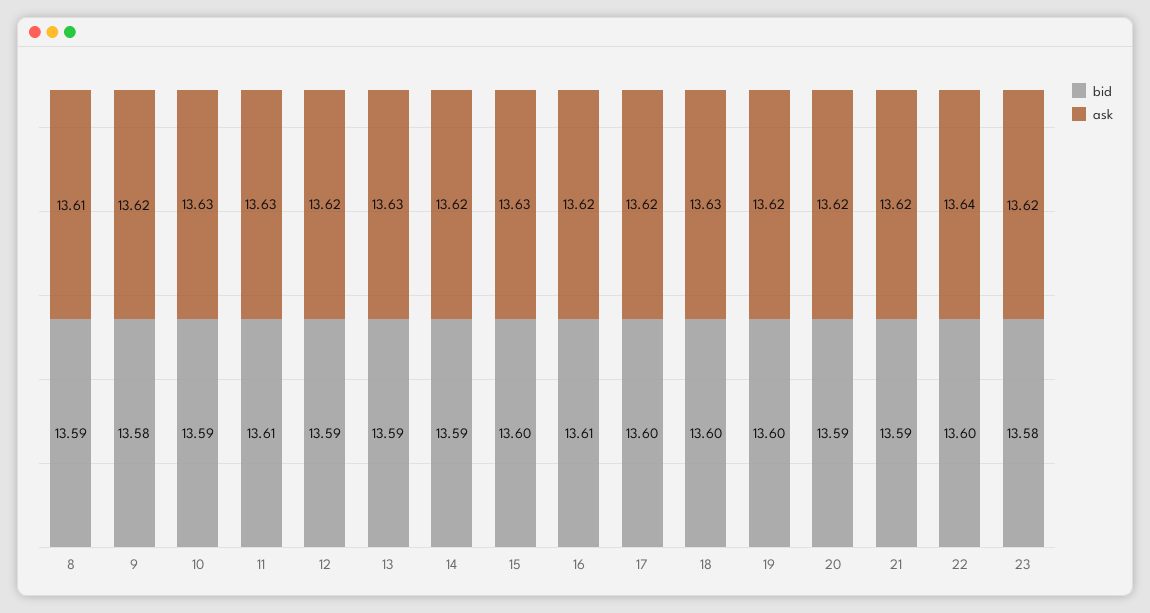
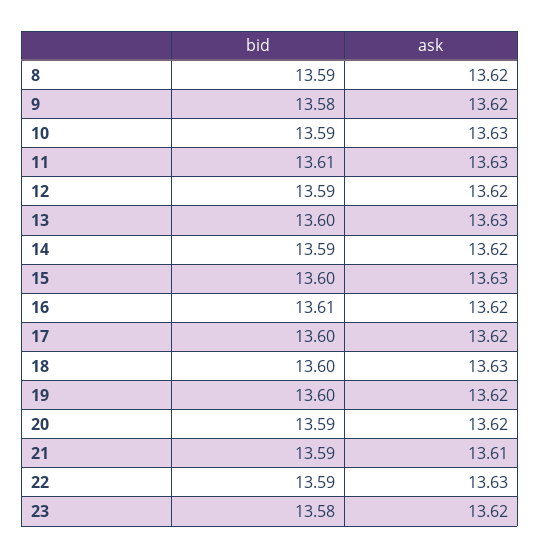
ask, 8: 13.61 -> 13.62
bid, 13: 13.59 -> 13.6
ask, 21: 13.62 -> 13.61
bid, 22: 13.6 -> 13.59
ask, 22: 13.64 -> 13.63

